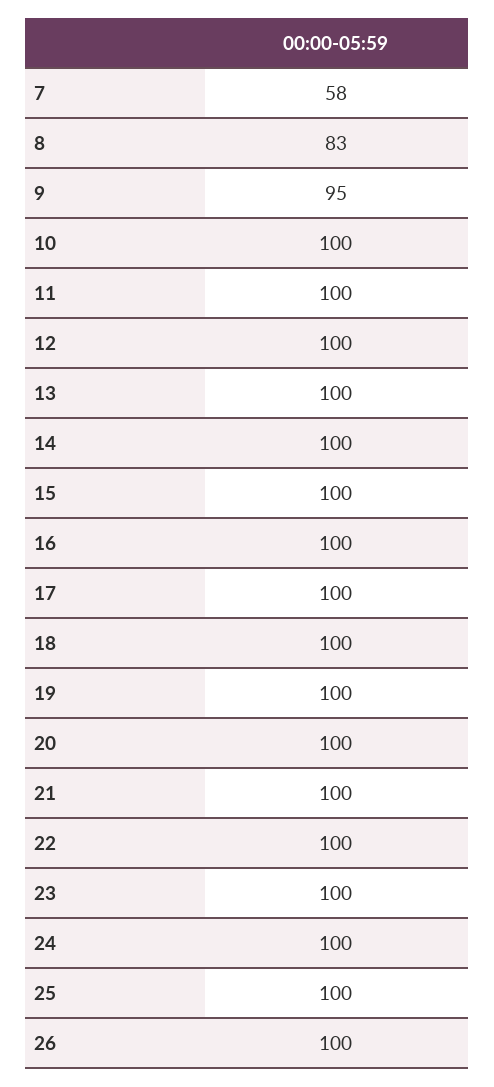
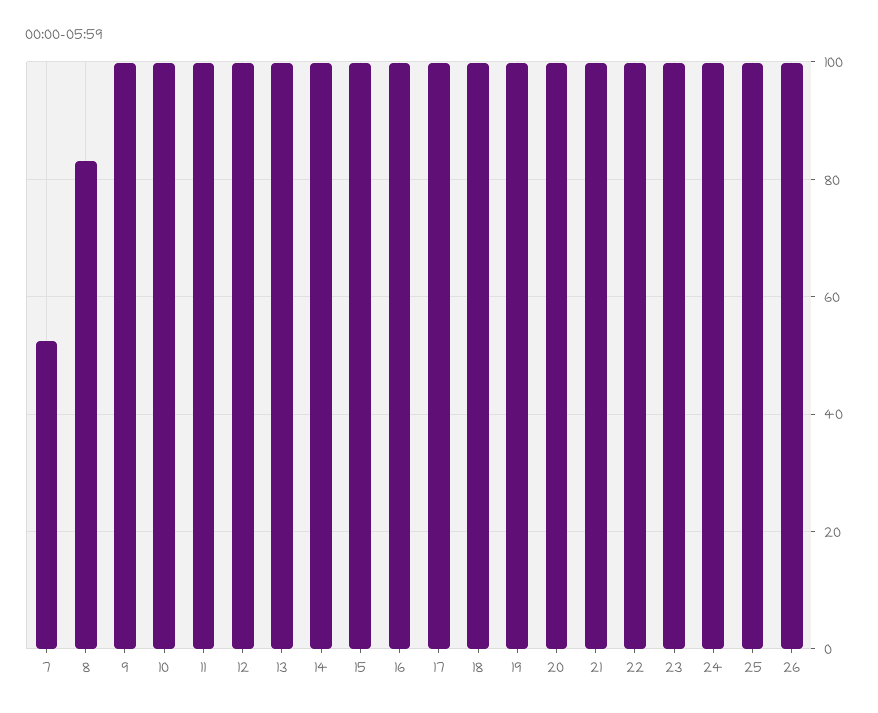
7: 58 -> 52
9: 95 -> 100

